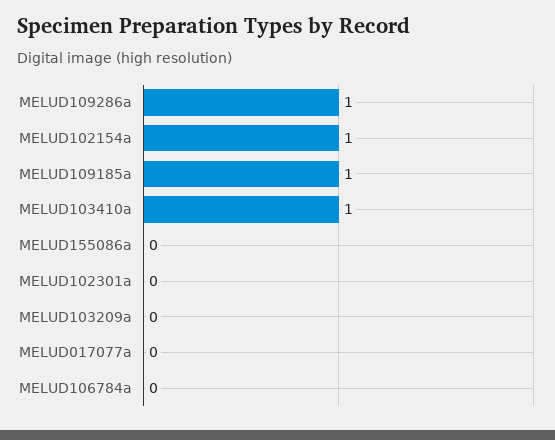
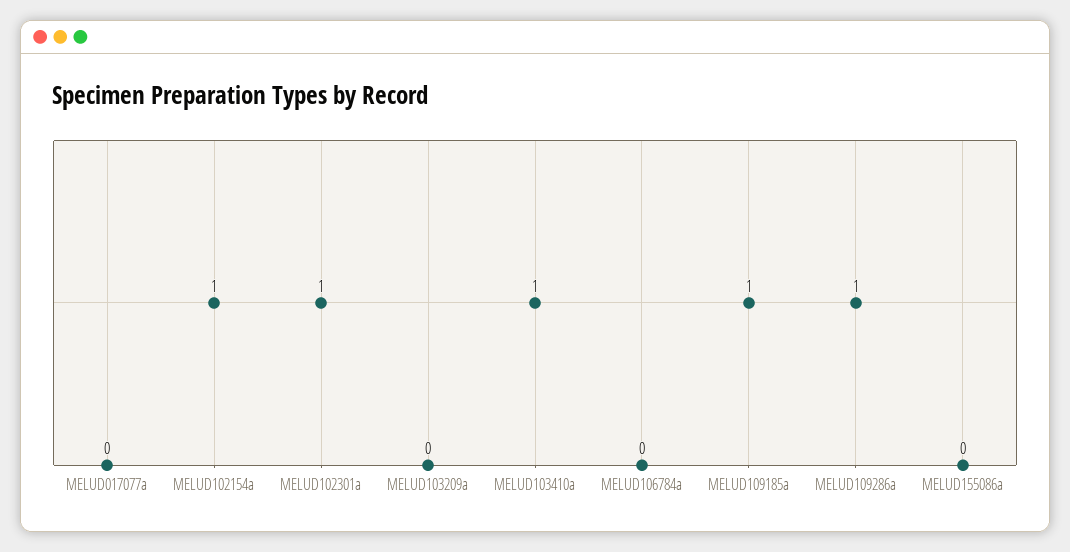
MELUD102301a: 0 -> 1

